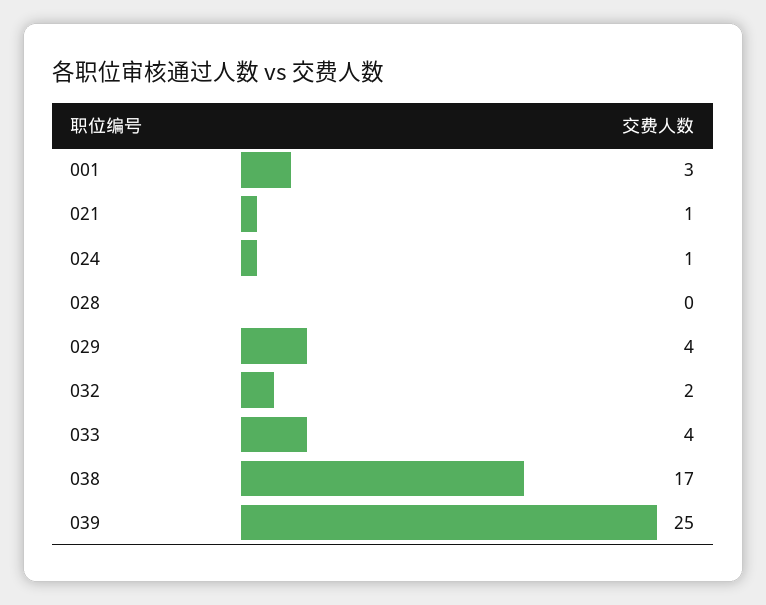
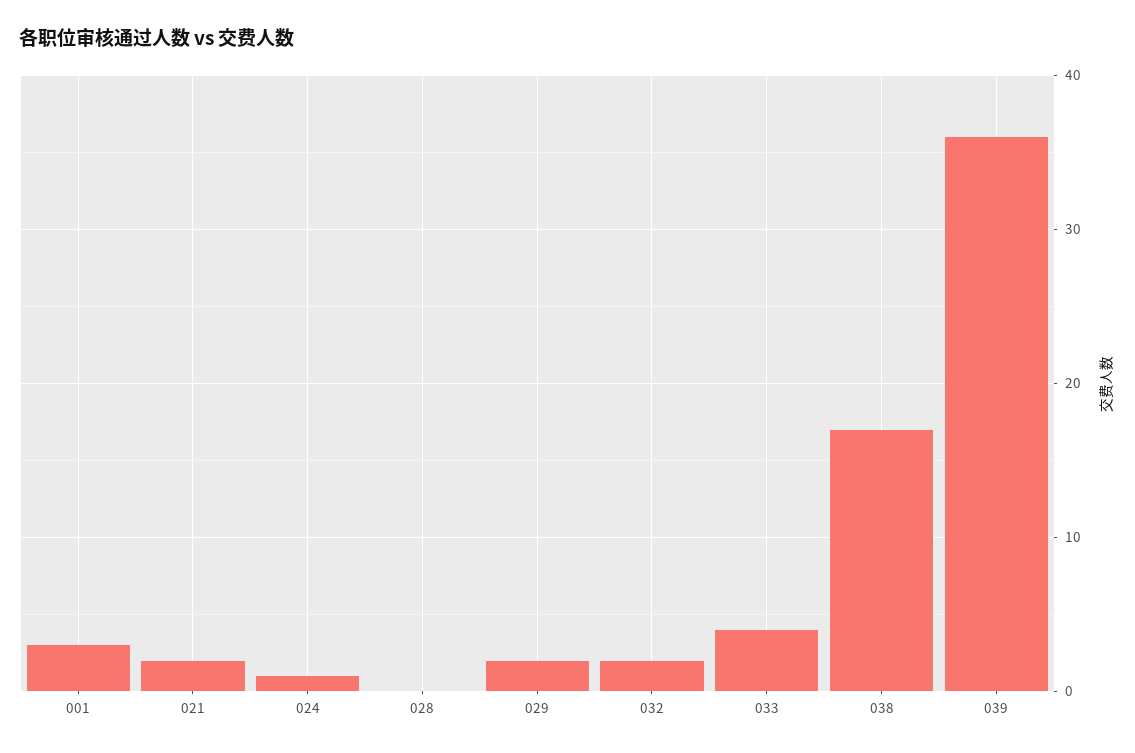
021: 1 -> 2
029: 4 -> 2
039: 25 -> 36

